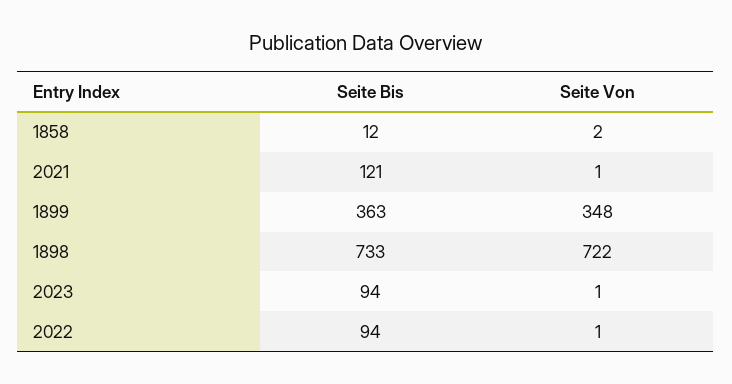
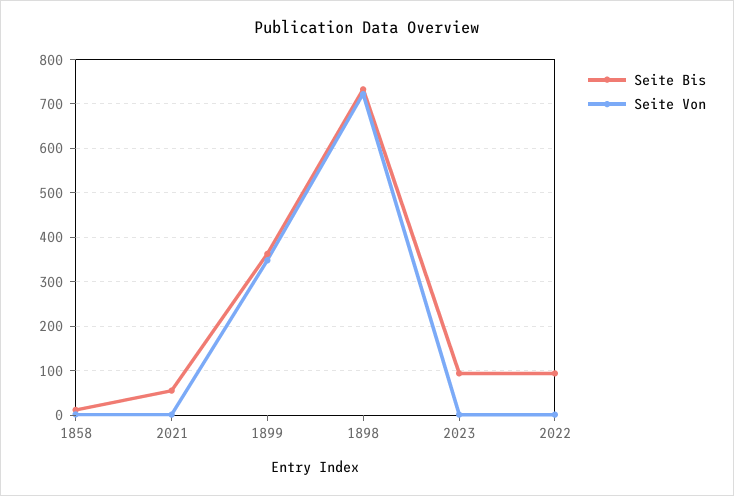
Seite Bis, 2021: 121 -> 60

